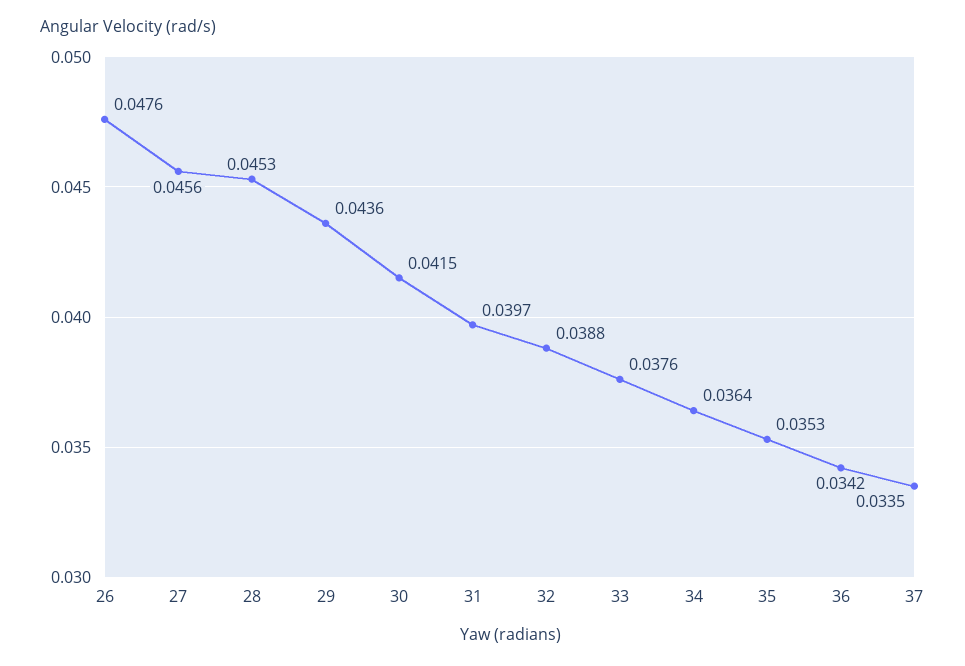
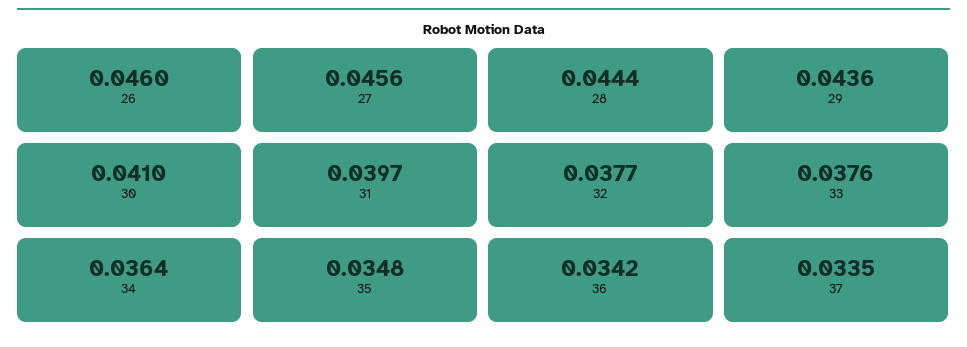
26: 0.0476 -> 0.046
28: 0.0453 -> 0.0444
30: 0.0415 -> 0.041
32: 0.0388 -> 0.0377
35: 0.0353 -> 0.0348

